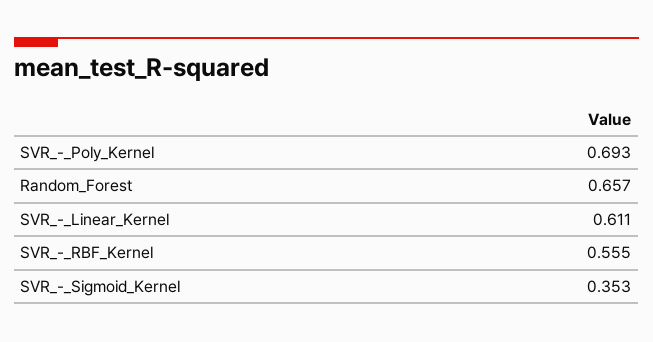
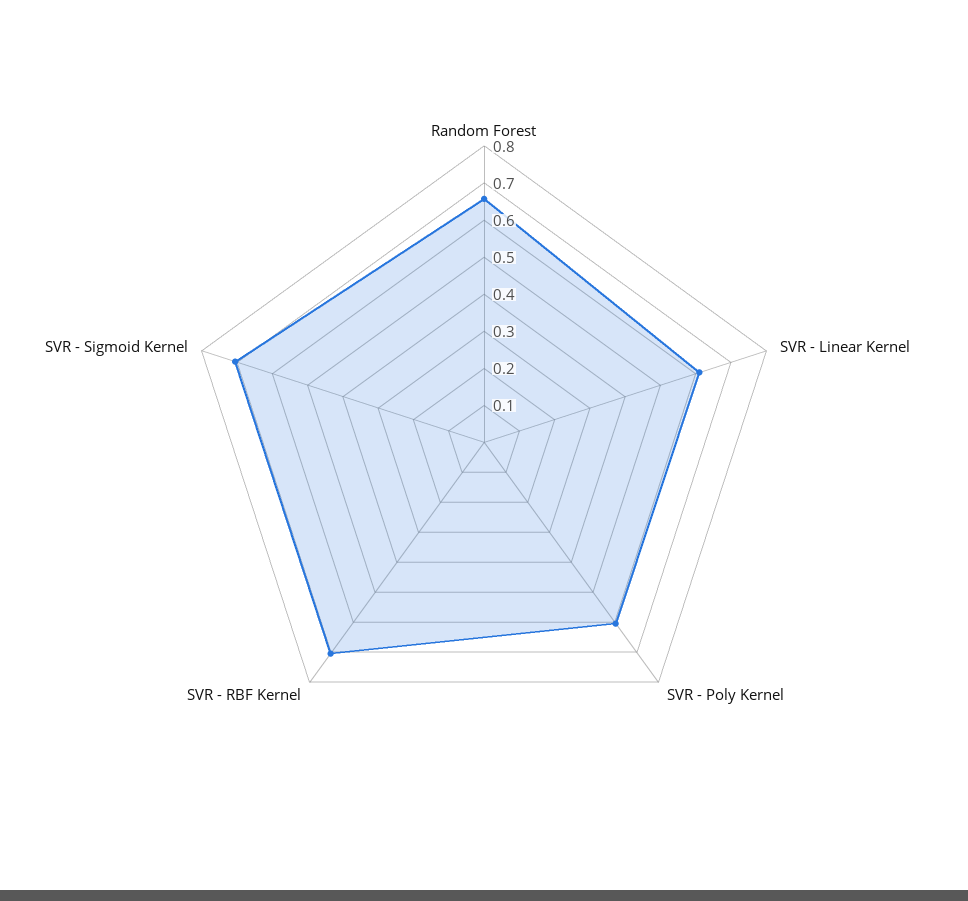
SVR_-_Poly_Kernel: 0.693 -> 0.6
SVR_-_RBF_Kernel: 0.555 -> 0.7
SVR_-_Sigmoid_Kernel: 0.353 -> 0.7

